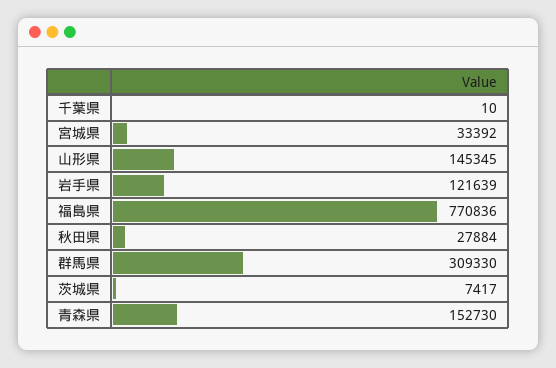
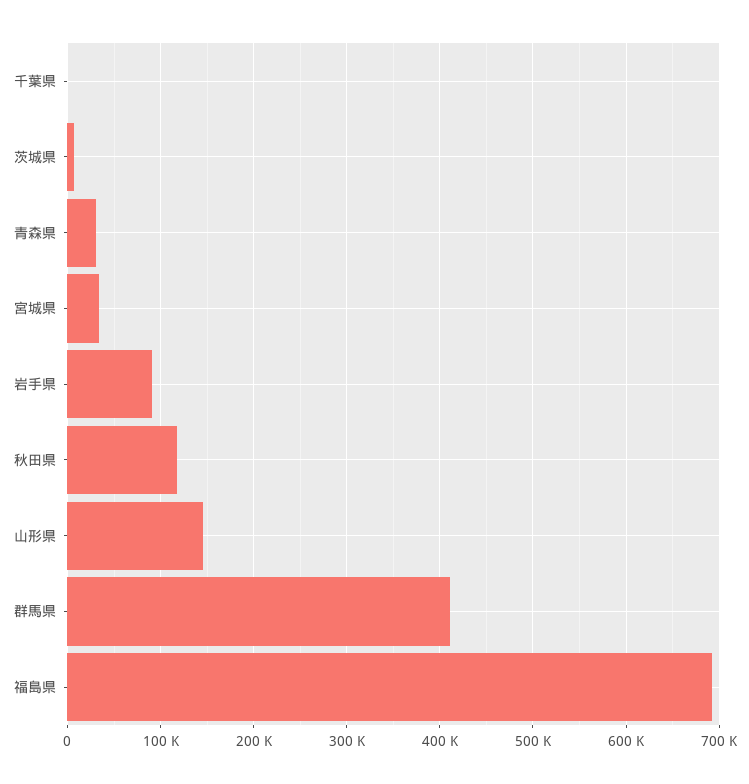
岩手県: 121639 -> 90000
福島県: 770836 -> 690000
秋田県: 27884 -> 120000
群馬県: 309330 -> 410000
青森県: 152730 -> 30000

